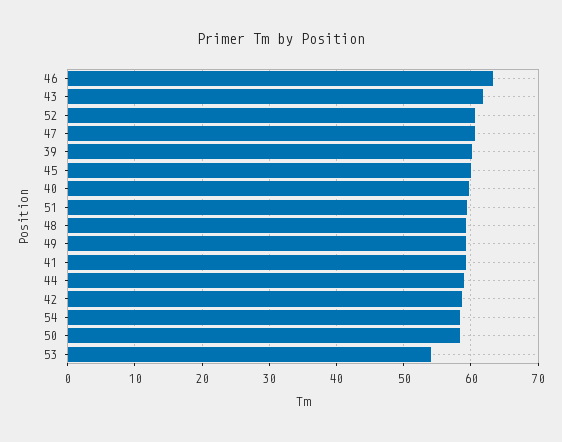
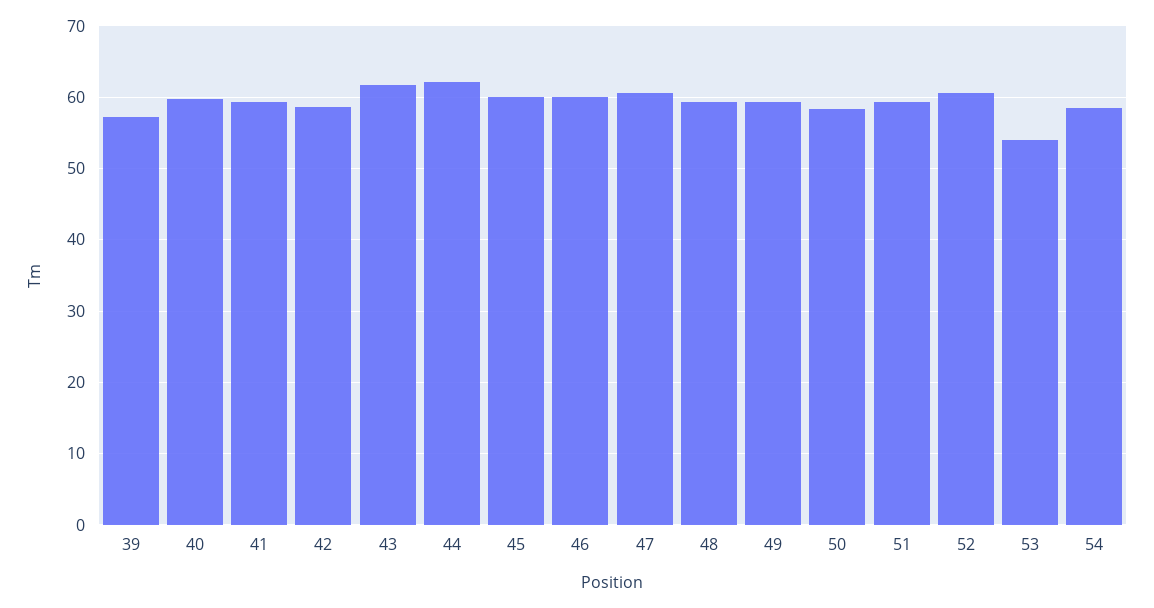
46: 63 -> 60
39: 60 -> 57
44: 59 -> 62

